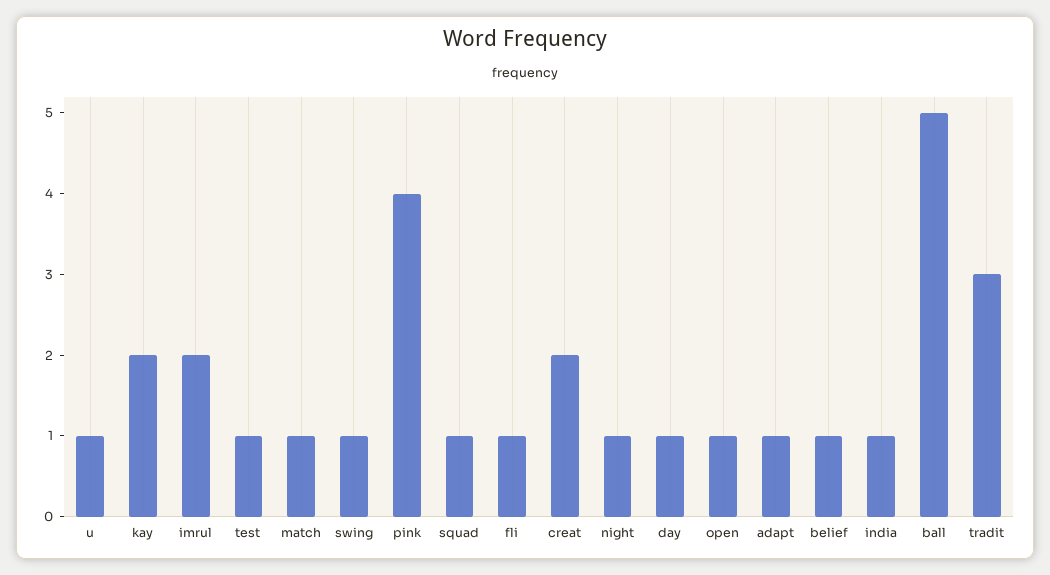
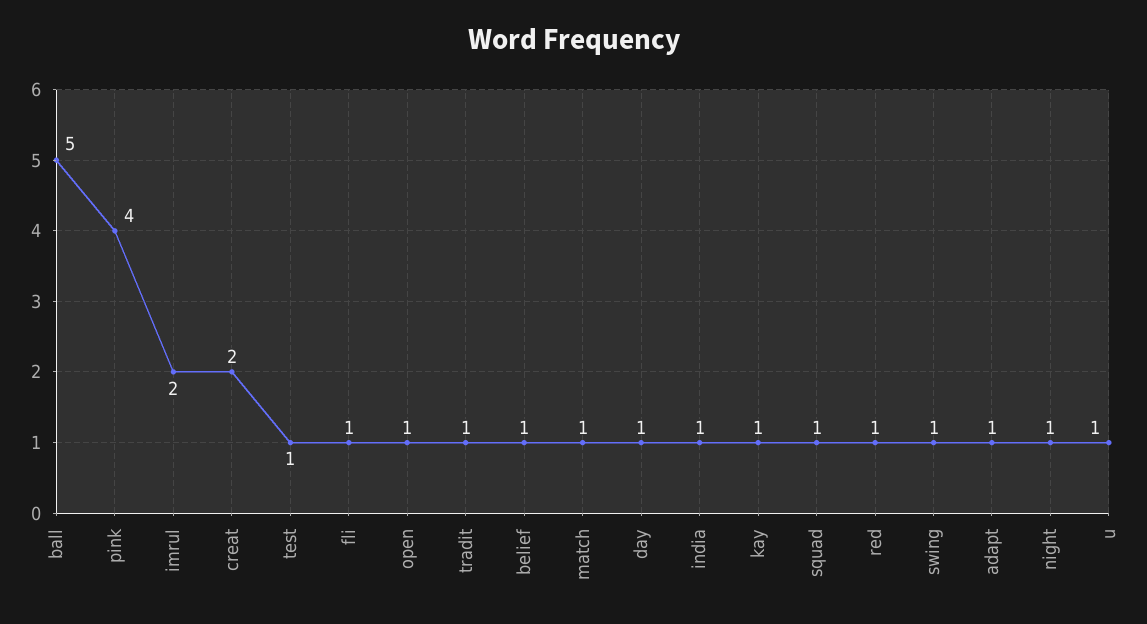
kay: 2 -> 1
tradit: 3 -> 1
red: none -> 1

